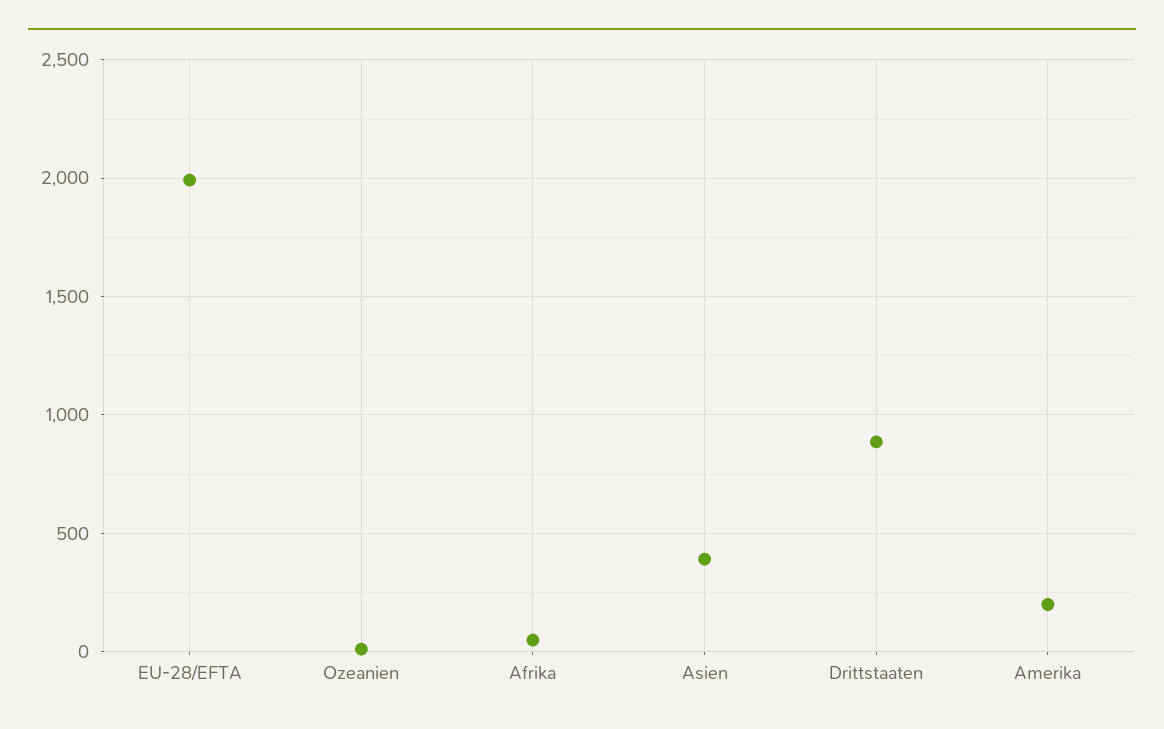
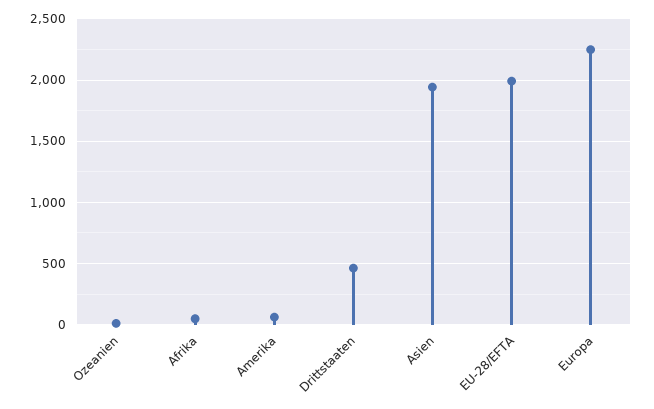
Asien: 400 -> 1950
Drittstaaten: 900 -> 450
Amerika: 200 -> 50
Europa: none -> 2250

